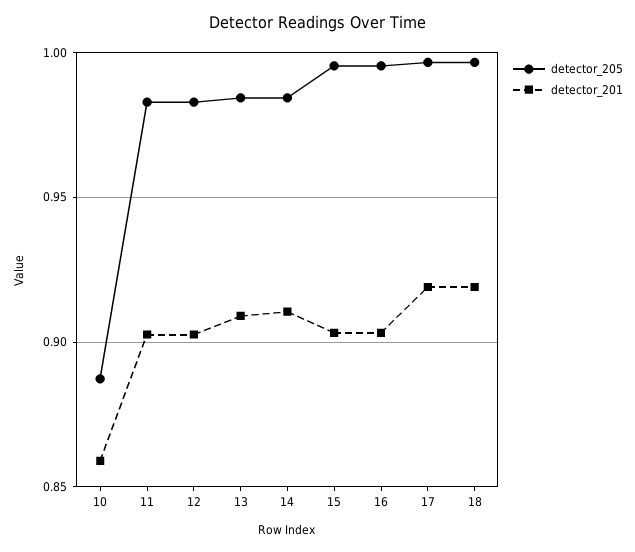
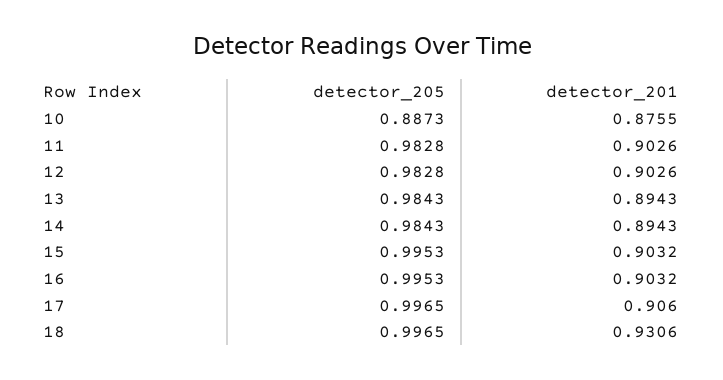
detector_201, 10: 0.86 -> 0.8755
detector_201, 13: 0.91 -> 0.8943
detector_201, 14: 0.91 -> 0.8943
detector_201, 17: 0.92 -> 0.906
detector_201, 18: 0.92 -> 0.9306

